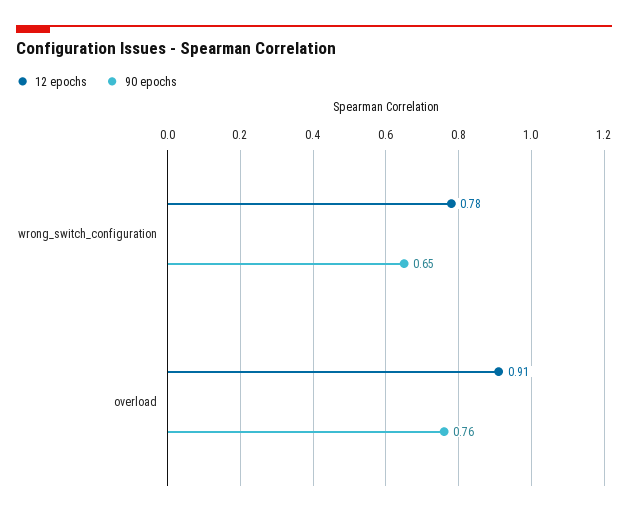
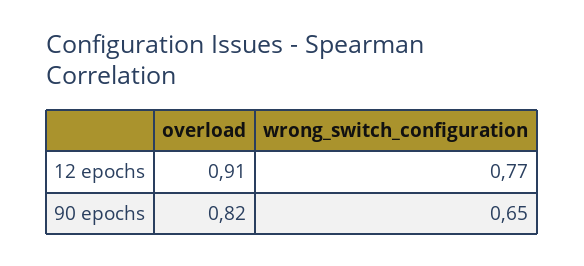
12 epochs, wrong_switch_configuration: 0.78 -> 0.77
90 epochs, overload: 0.76 -> 0.82

